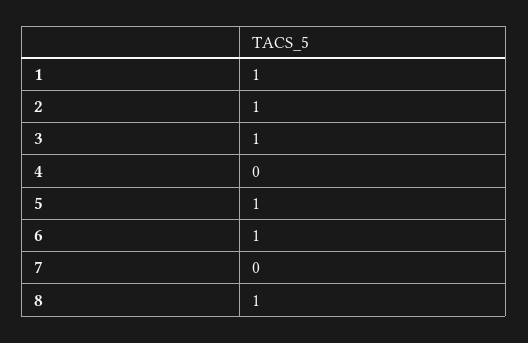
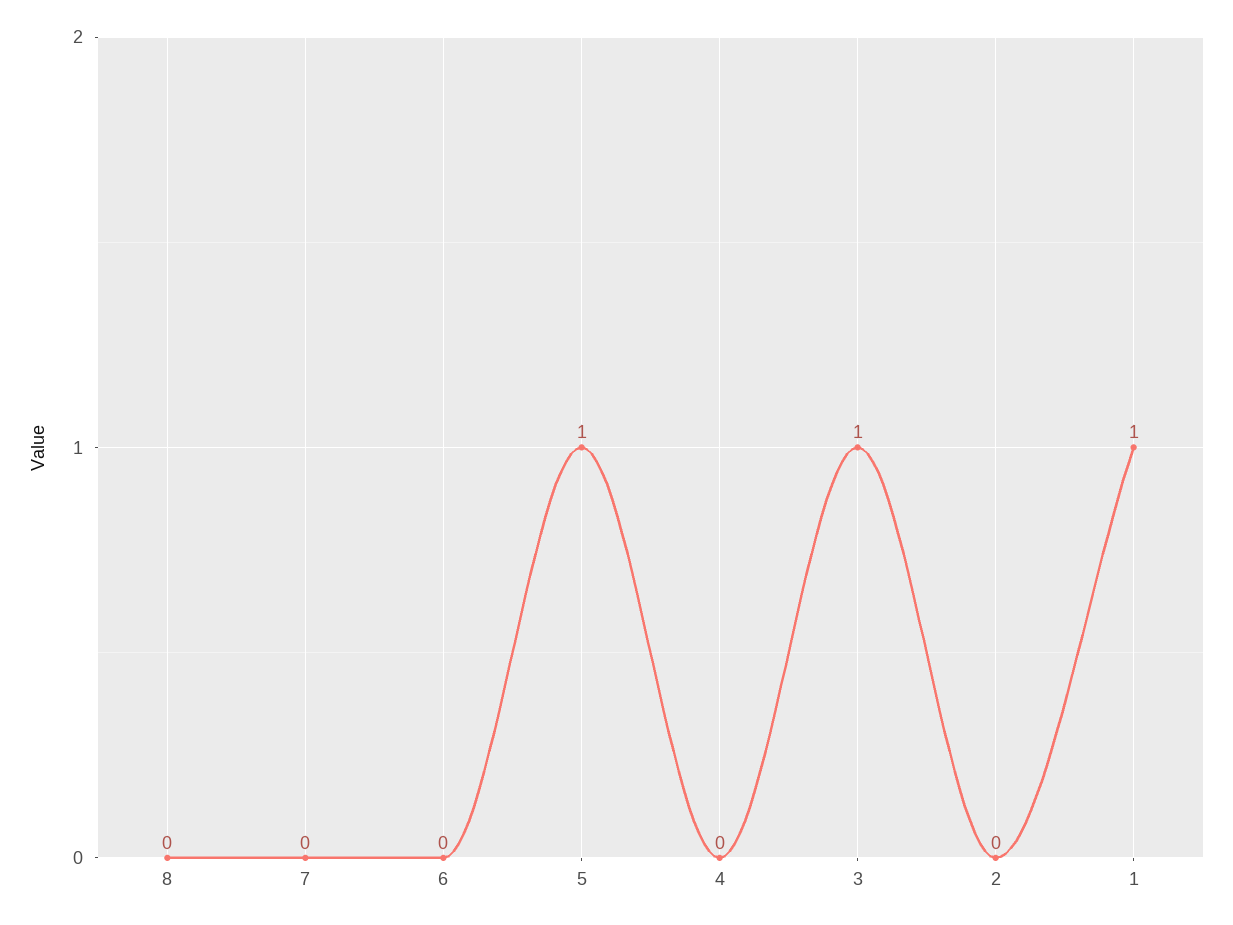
2: 1 -> 0
6: 1 -> 0
8: 1 -> 0

